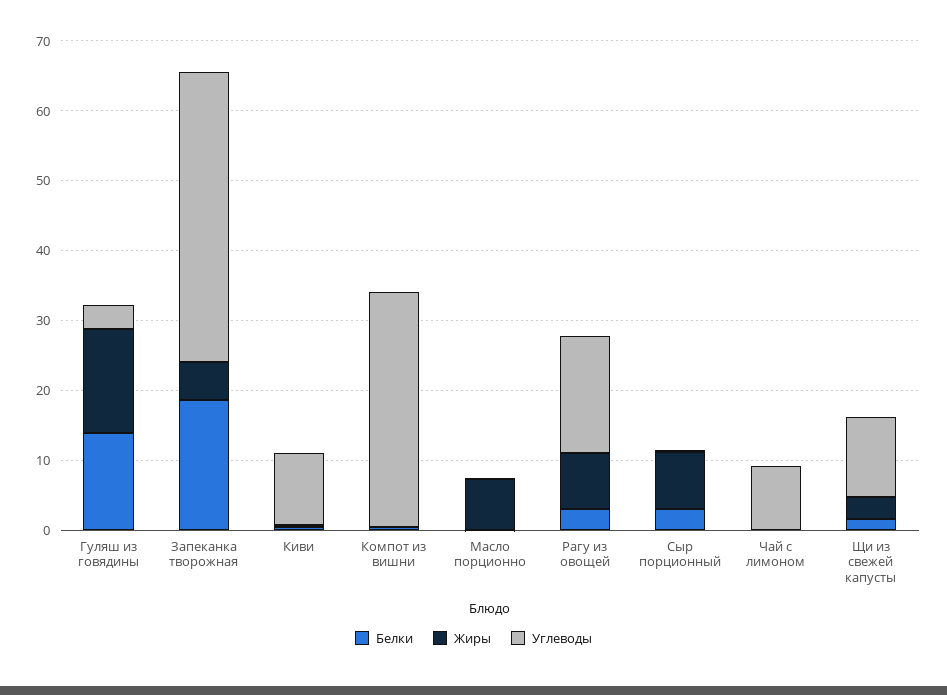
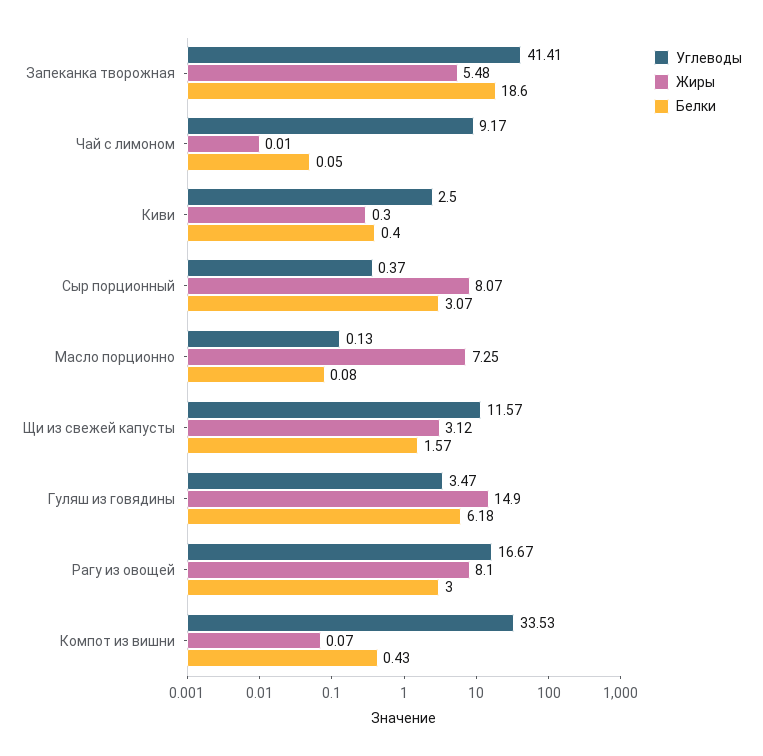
Белки, Гуляш из говядины: 14 -> 6.18
Углеводы, Киви: 10 -> 2.5

